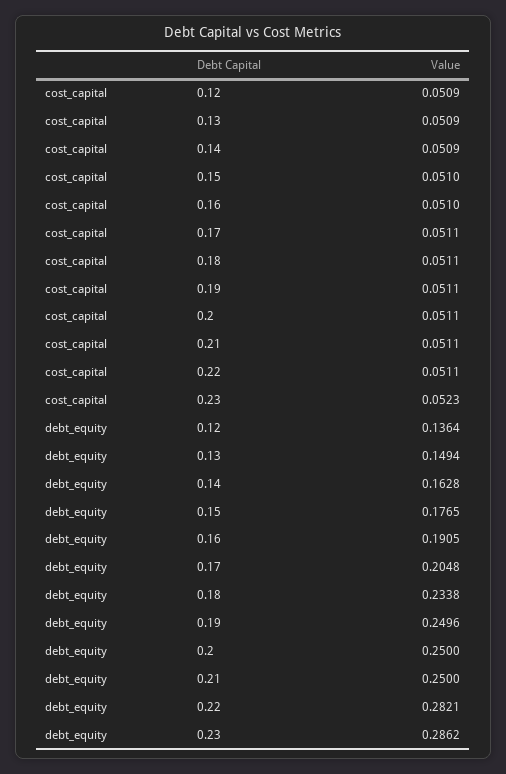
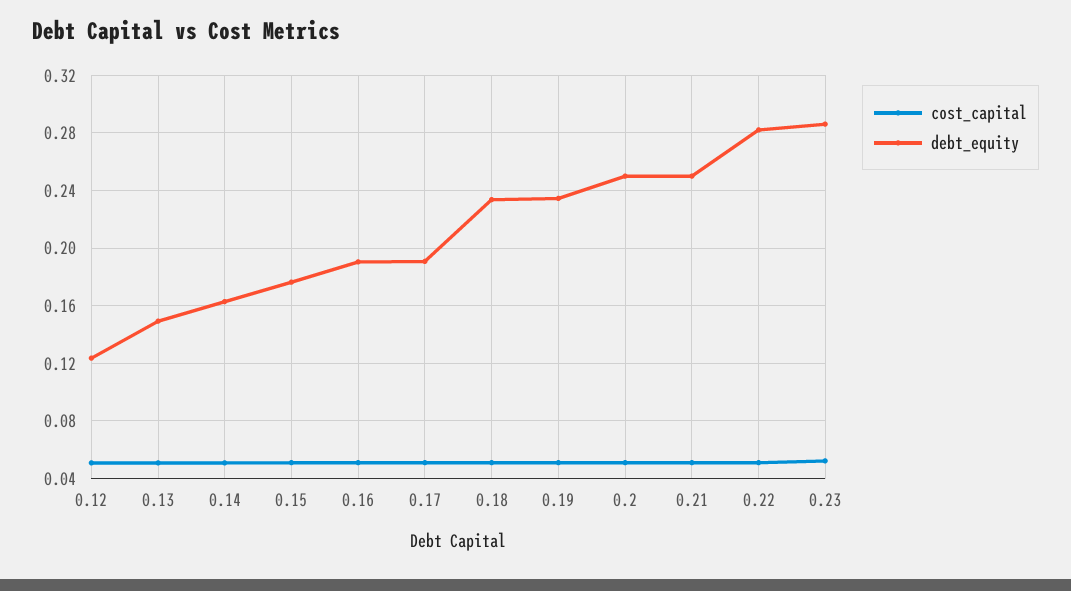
debt_equity, 0.12: 0.1364 -> 0.125
debt_equity, 0.17: 0.2048 -> 0.19
debt_equity, 0.19: 0.2496 -> 0.235

